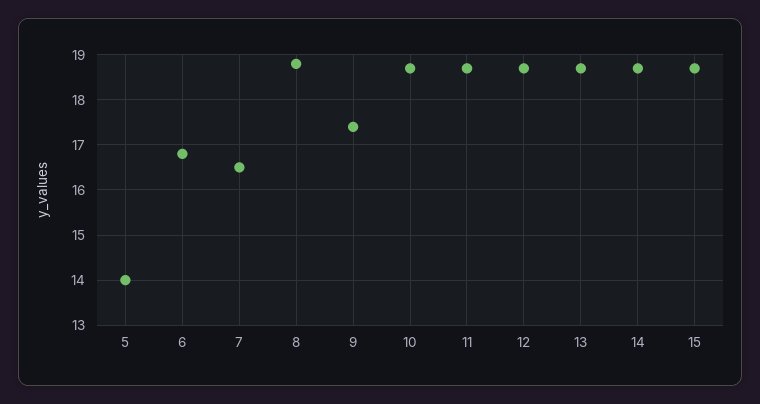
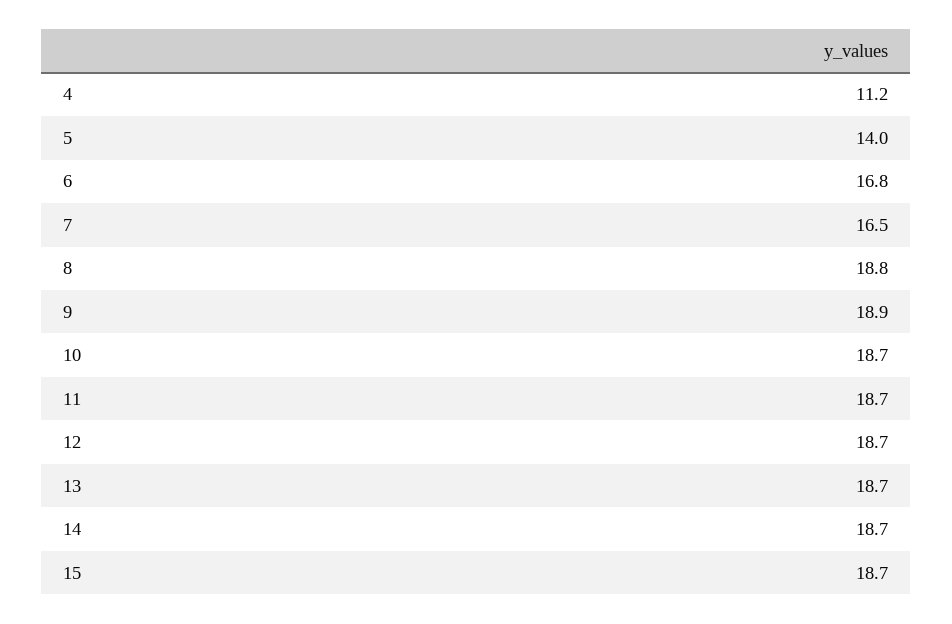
9: 17.5 -> 18.9
4: none -> 11.2

